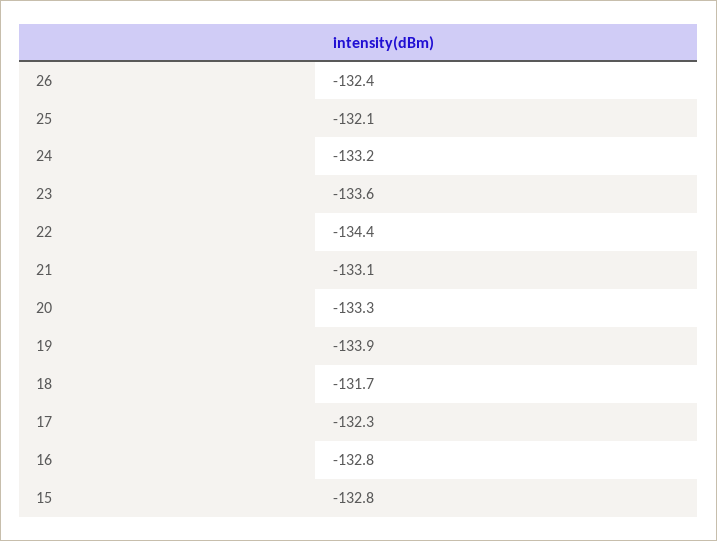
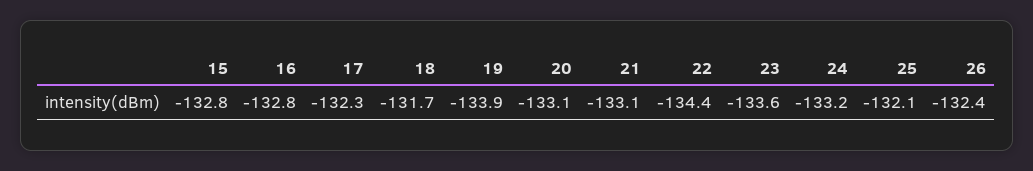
20: -133.3 -> -133.1

